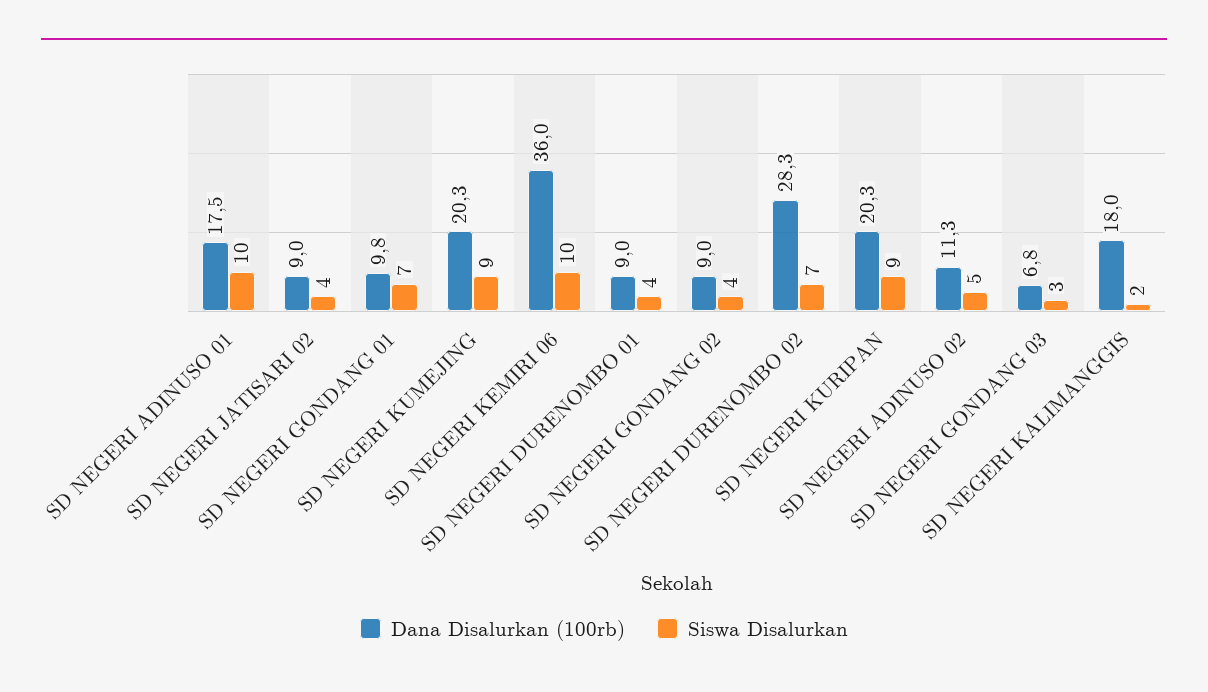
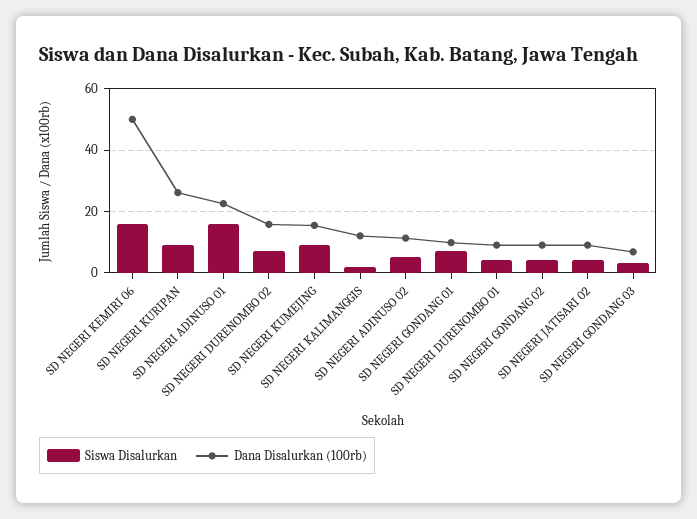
Dana Disalurkan (100rb), SD NEGERI ADINUSO 01: 17.5 -> 22
Siswa Disalurkan, SD NEGERI ADINUSO 01: 10 -> 16
Dana Disalurkan (100rb), SD NEGERI KUMEJING: 20.3 -> 16
Dana Disalurkan (100rb), SD NEGERI KEMIRI 06: 36 -> 50
Siswa Disalurkan, SD NEGERI KEMIRI 06: 10 -> 16
Dana Disalurkan (100rb), SD NEGERI DURENOMBO 02: 28.3 -> 16
Dana Disalurkan (100rb), SD NEGERI KURIPAN: 20.3 -> 26
Dana Disalurkan (100rb), SD NEGERI KALIMANGGIS: 18 -> 12

